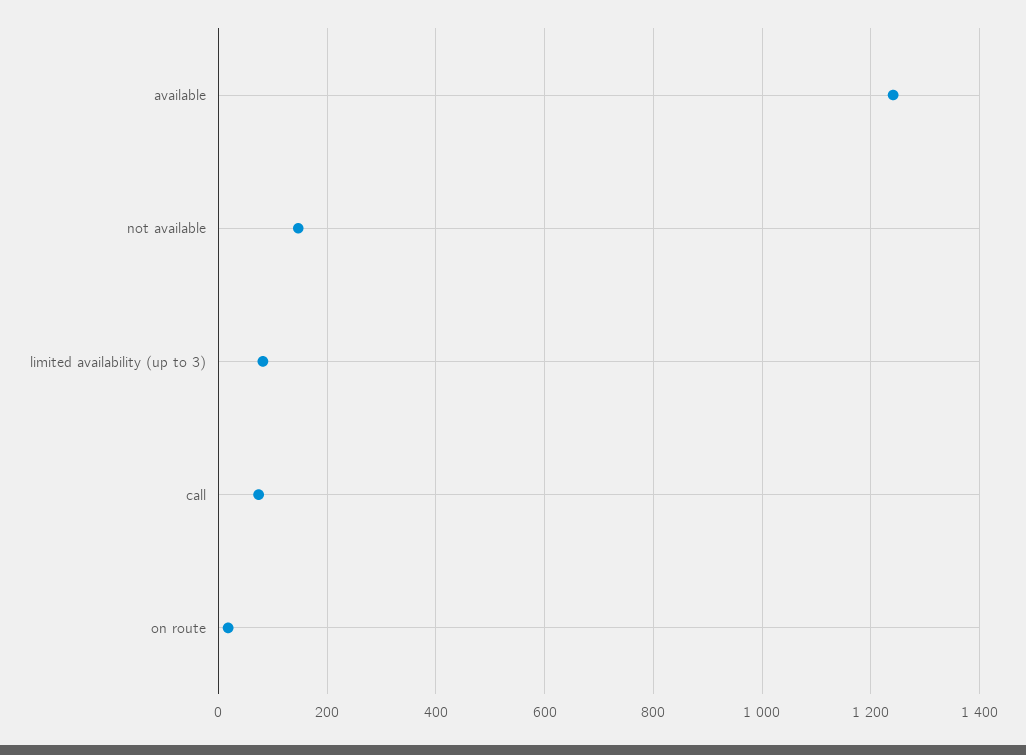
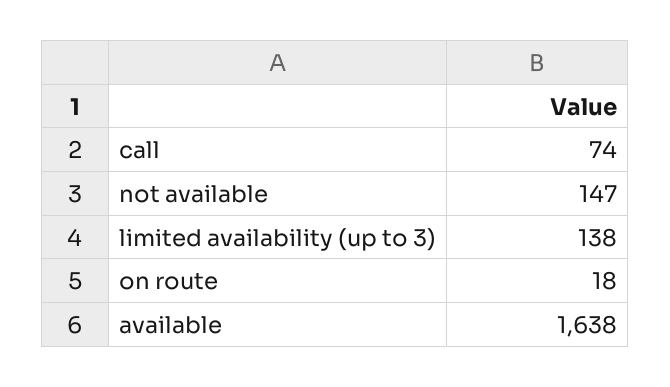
available: 1240 -> 1638
limited availability (up to 3): 80 -> 138

